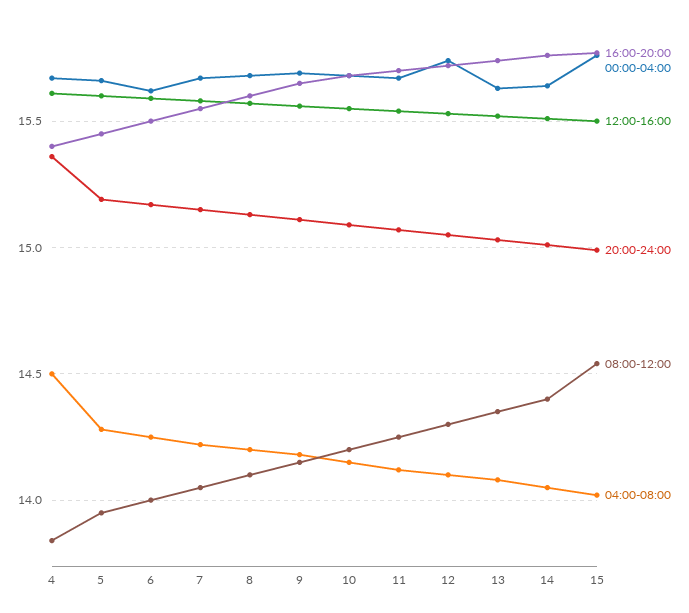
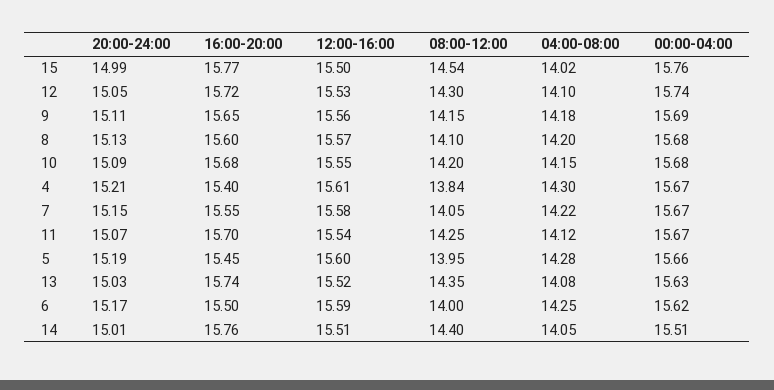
20:00-24:00, 4: 15.35 -> 15.21
04:00-08:00, 4: 14.5 -> 14.3
00:00-04:00, 14: 15.65 -> 15.51

